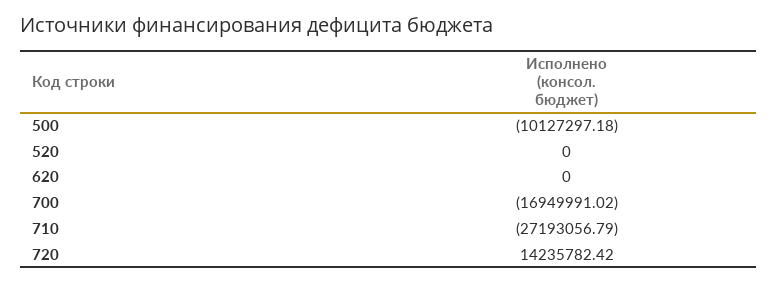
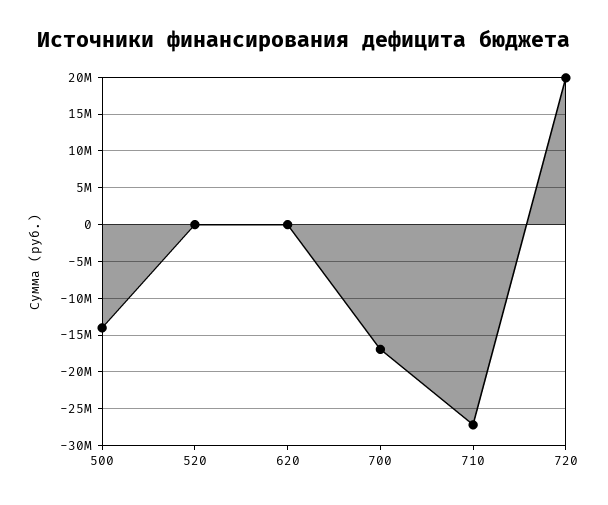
500: -10127297.18 -> -14000000
720: 14235782.42 -> 20000000

